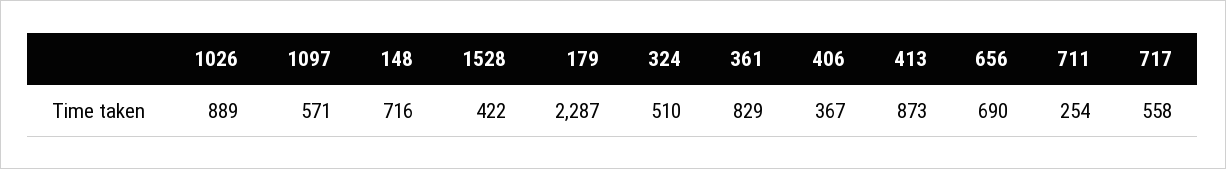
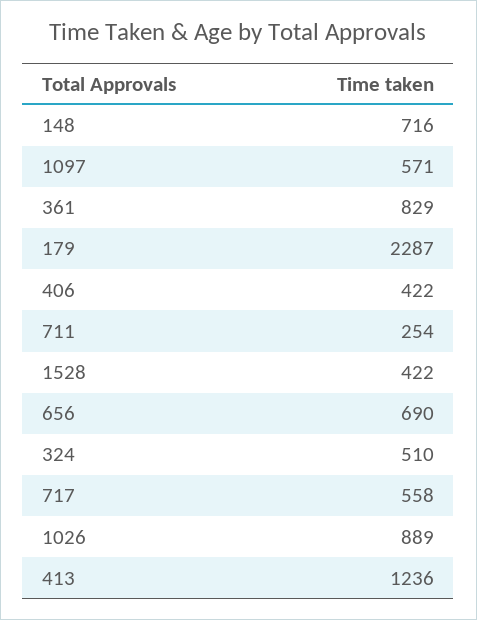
406: 367 -> 422
413: 873 -> 1236

